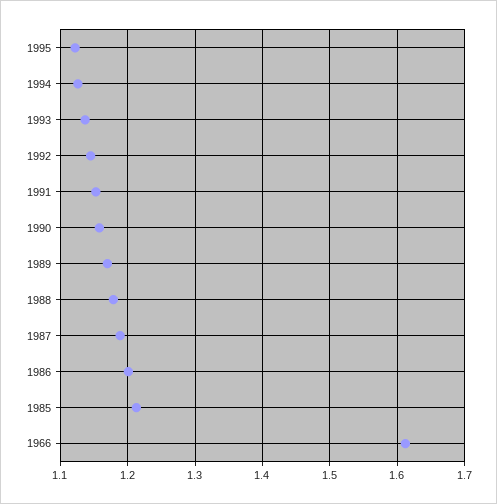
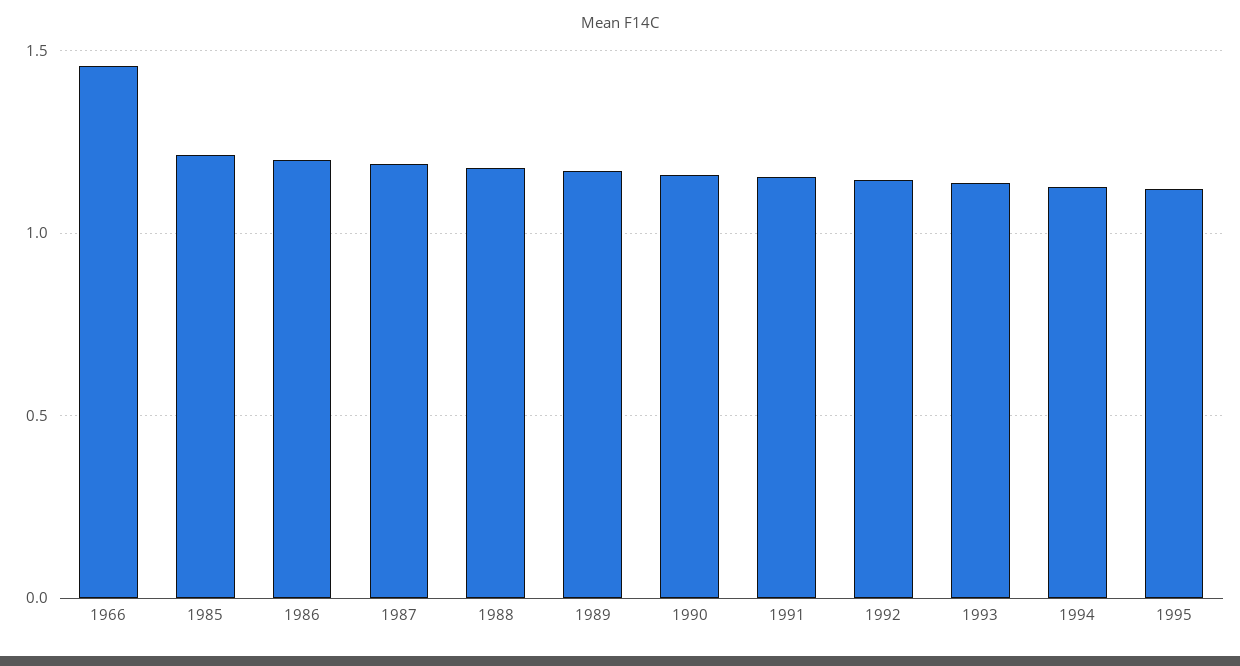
1966: 1.61 -> 1.45

